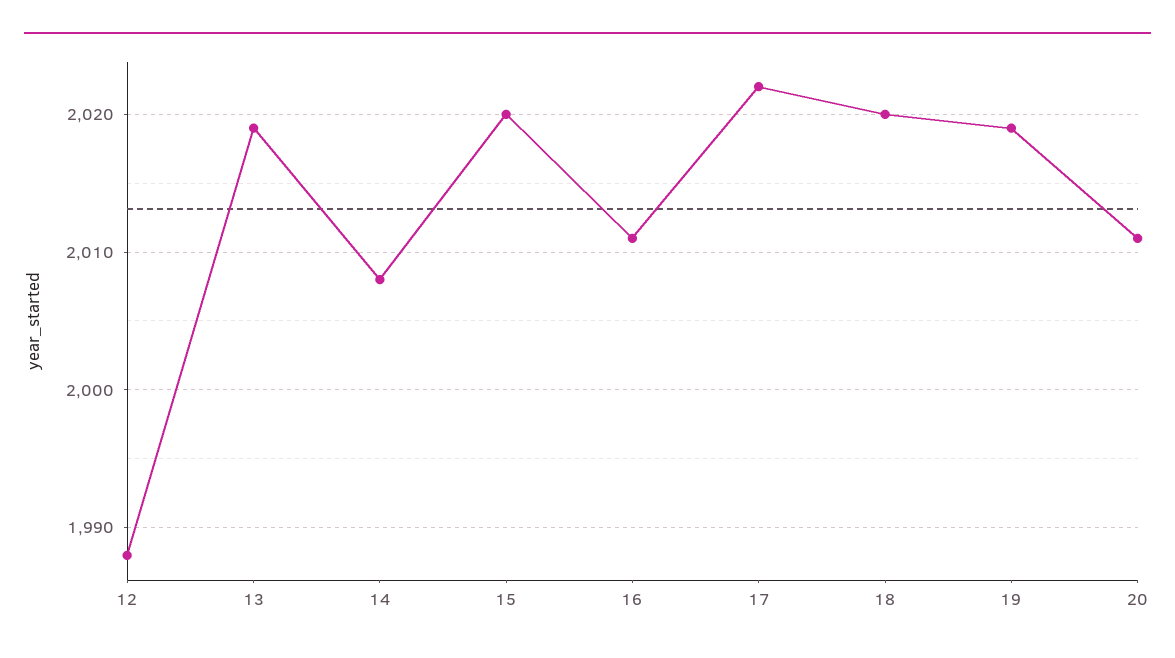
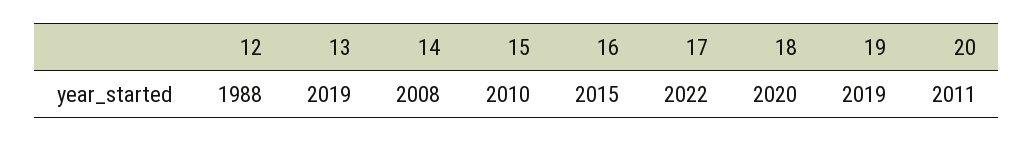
15: 2020 -> 2010
16: 2011 -> 2015

